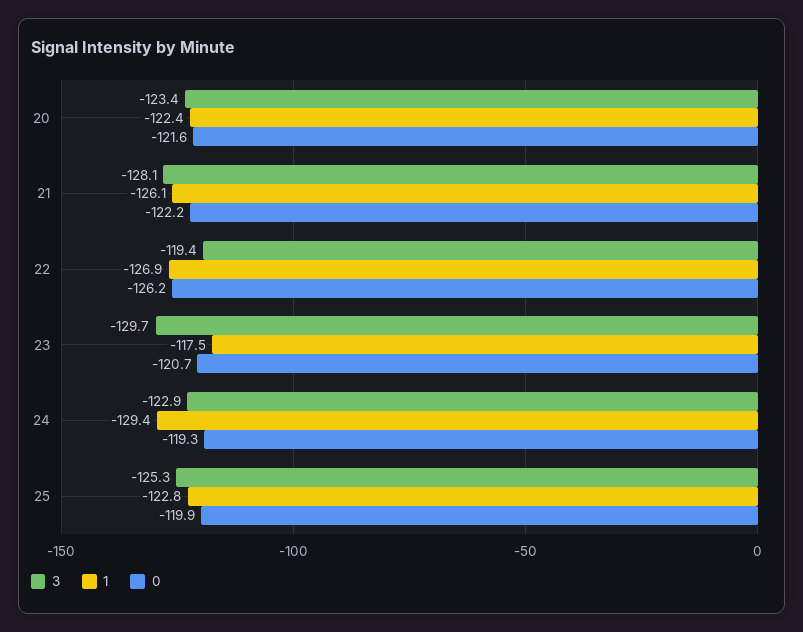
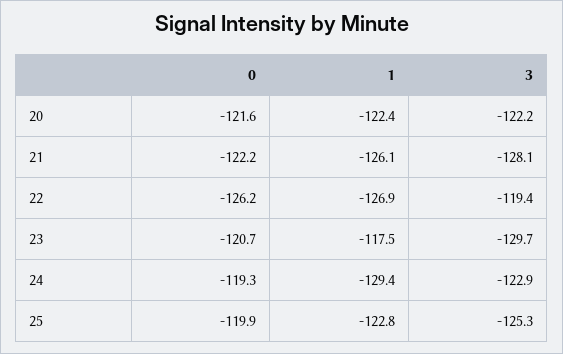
3, 20: -123.4 -> -122.2

